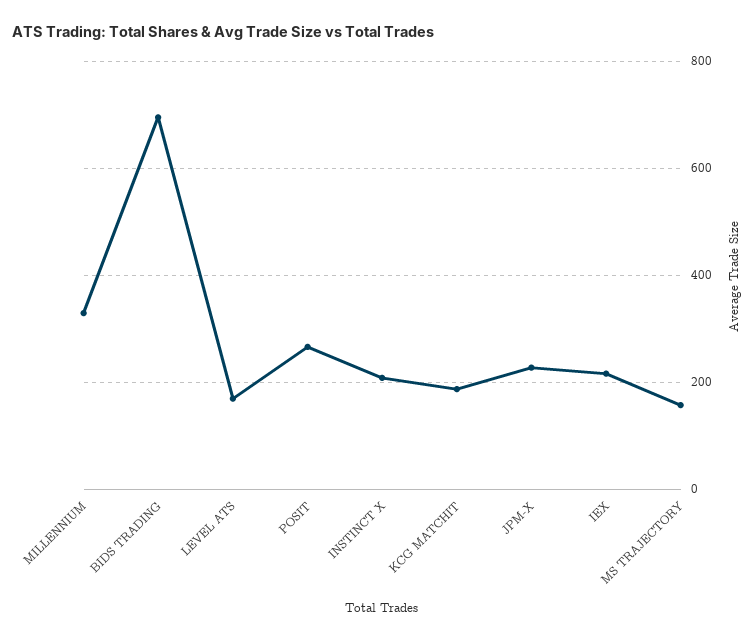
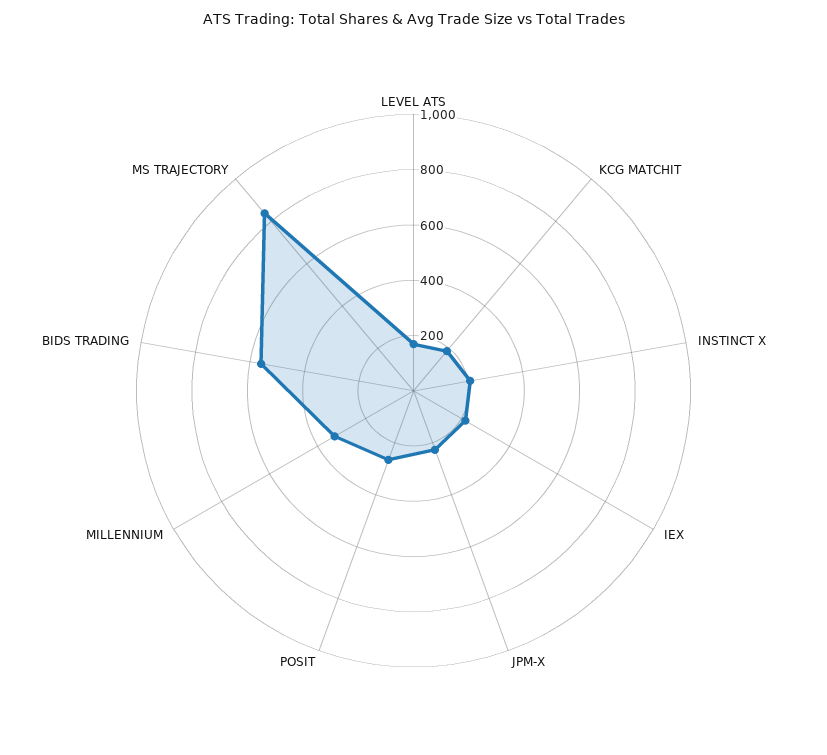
BIDS TRADING: 700 -> 550
MS TRAJECTORY: 160 -> 850

